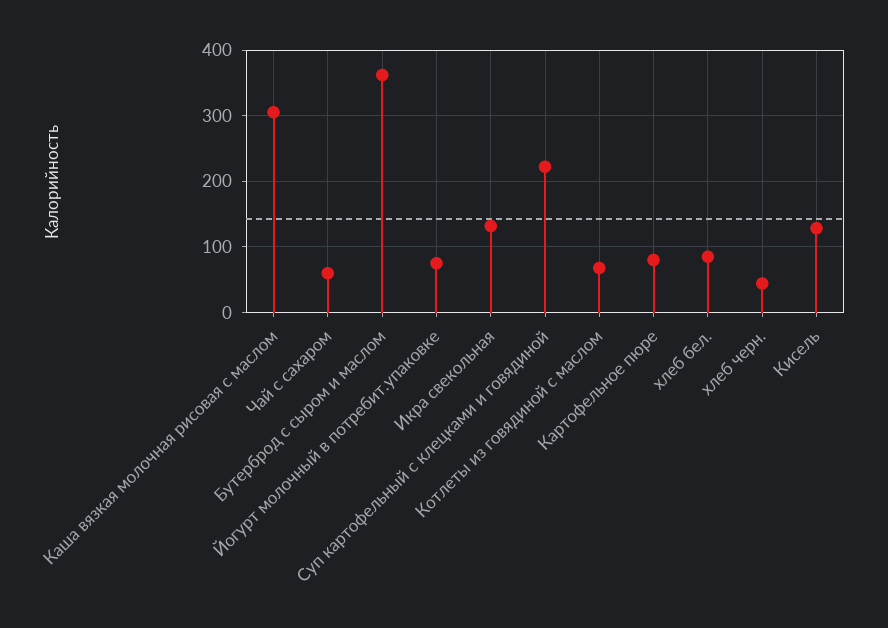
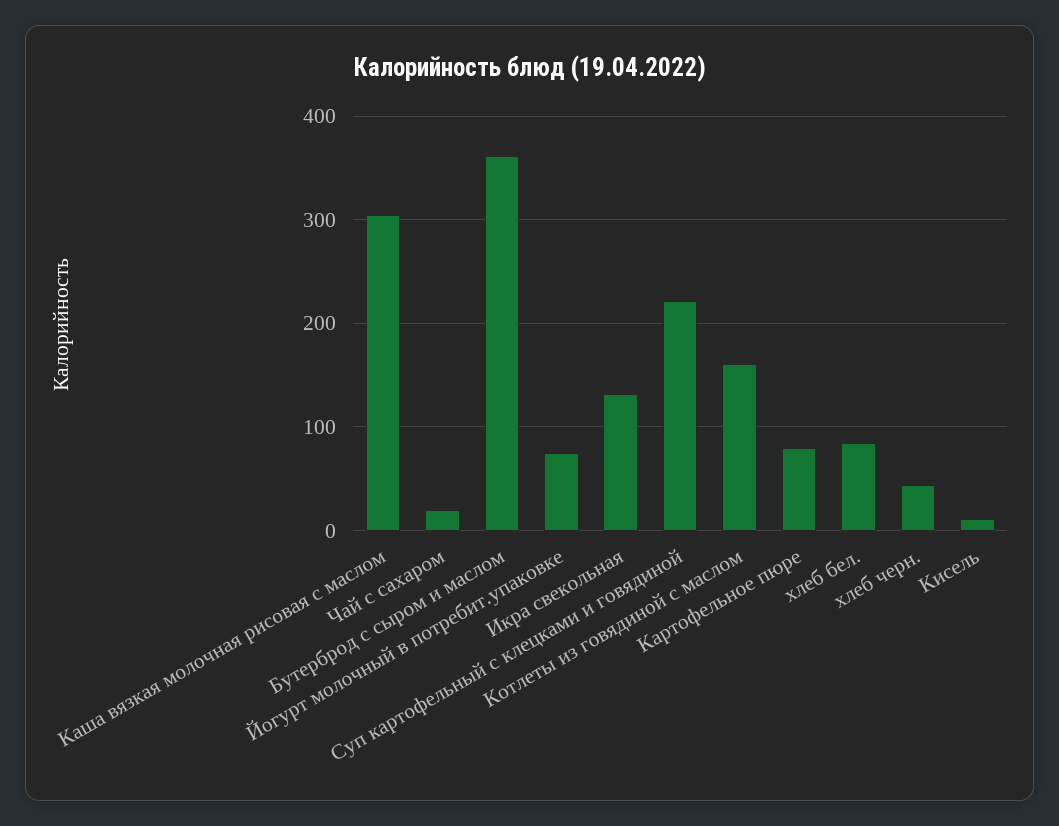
Чай с сахаром: 60 -> 20
Котлеты из говядиной с маслом: 70 -> 160
Кисель: 130 -> 10

